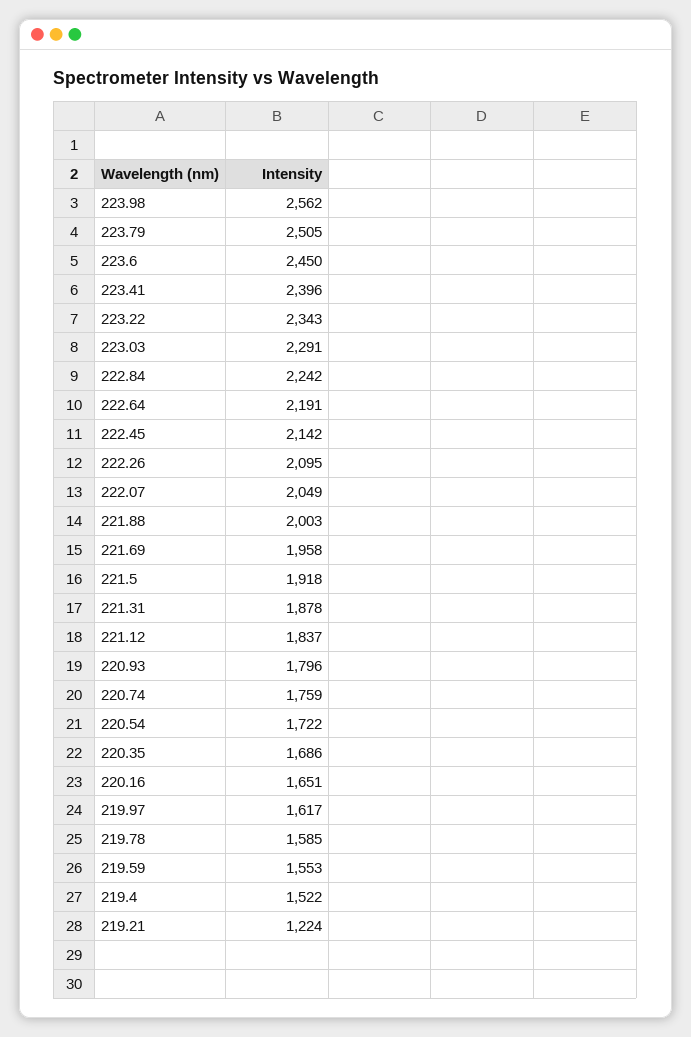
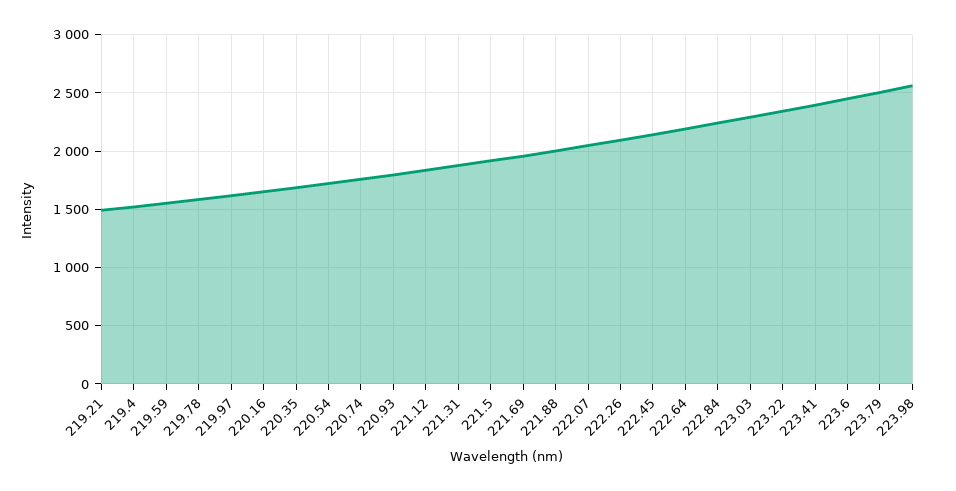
219.21: 1224 -> 1500

